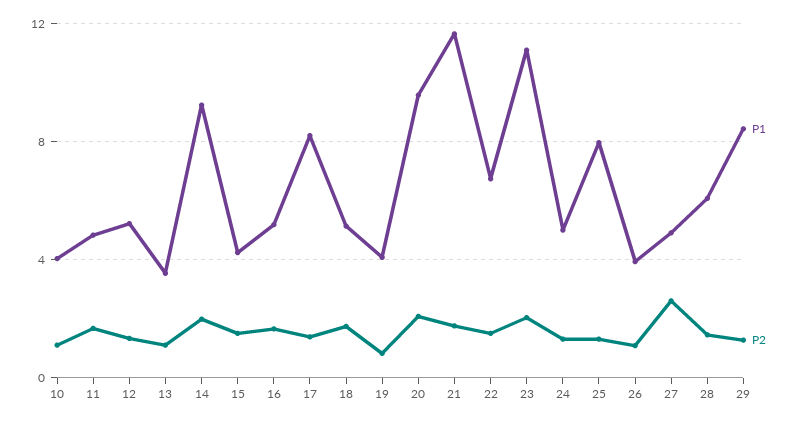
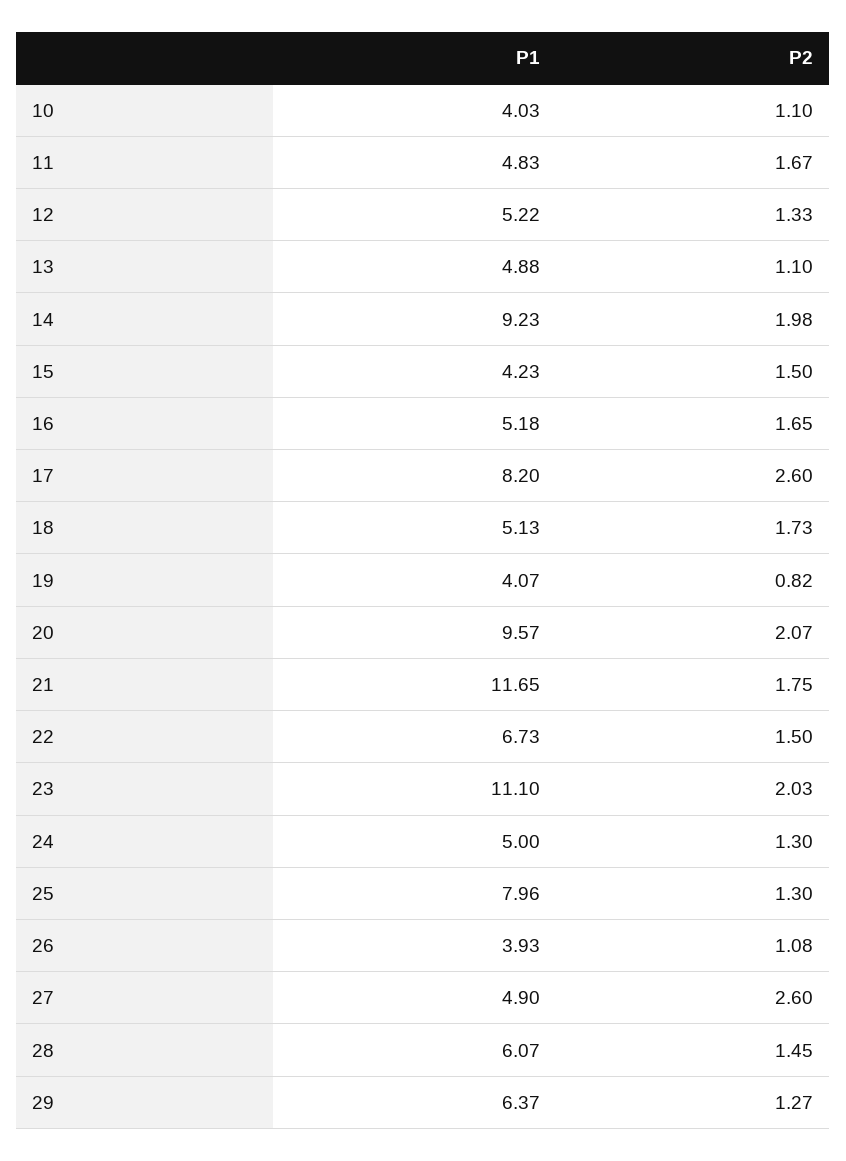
P1, 13: 3.5 -> 4.88
P2, 17: 1.5 -> 2.6
P1, 29: 8.5 -> 6.37

